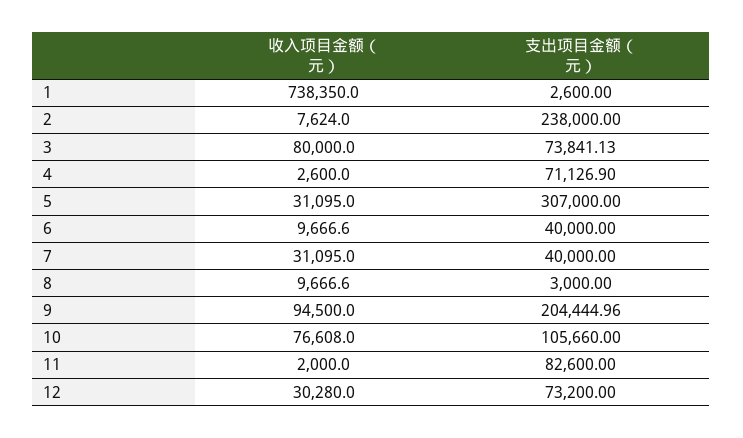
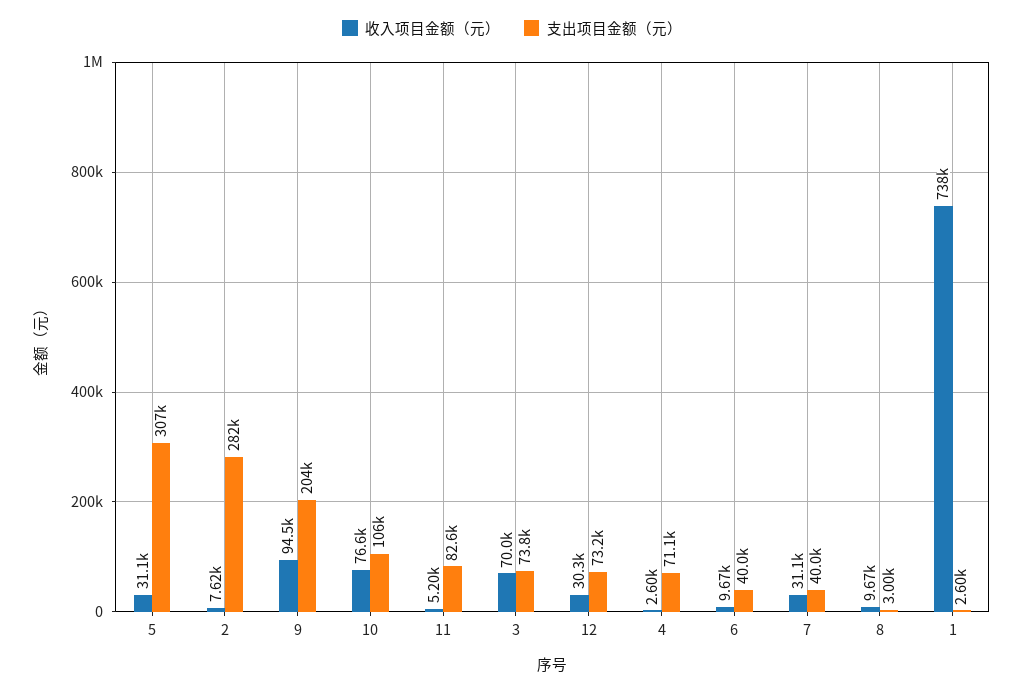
支出项目金额（元）, 2: 238000 -> 282000
收入项目金额（元）, 3: 80000 -> 70000
收入项目金额（元）, 11: 2000 -> 5200

